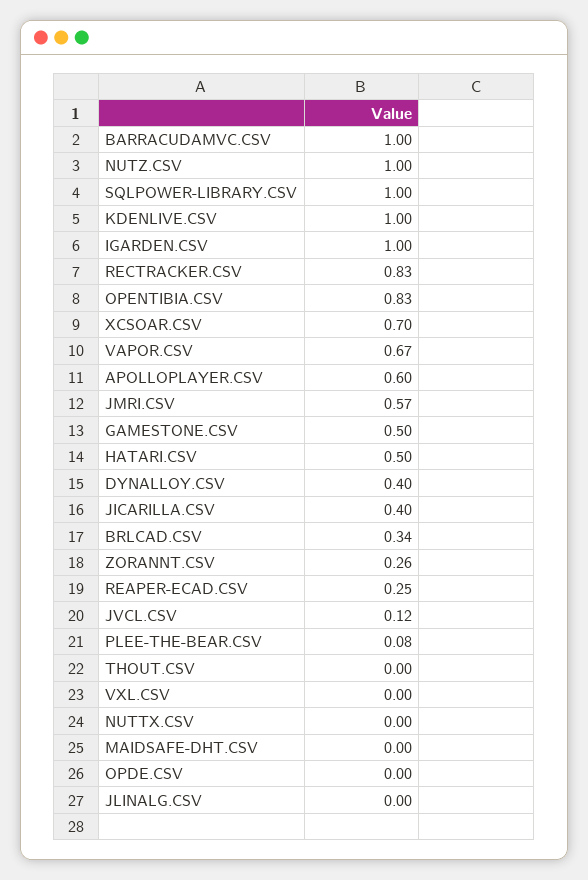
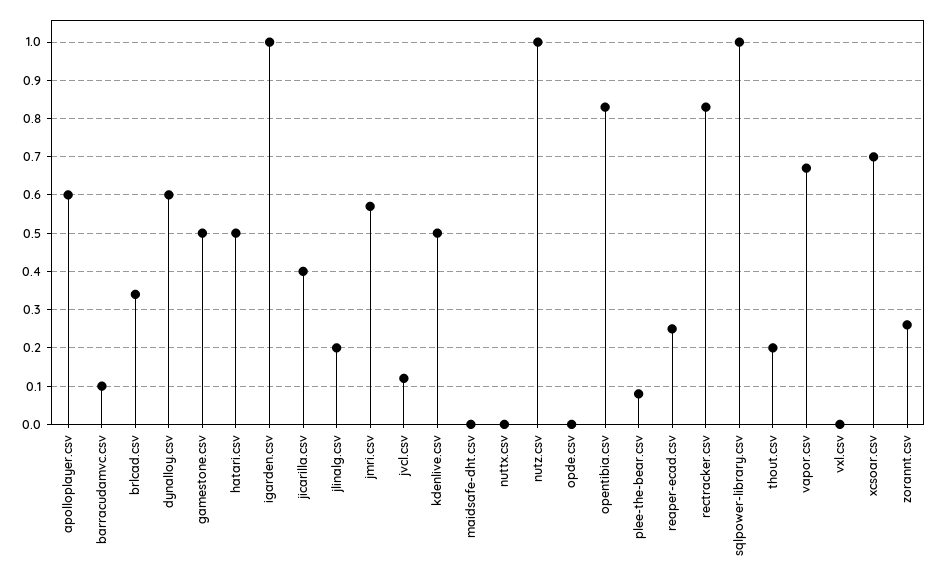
BARRACUDAMVC.CSV: 1 -> 0.1
KDENLIVE.CSV: 1 -> 0.5
DYNALLOY.CSV: 0.4 -> 0.6
THOUT.CSV: 0 -> 0.2
JLINALG.CSV: 0 -> 0.2

